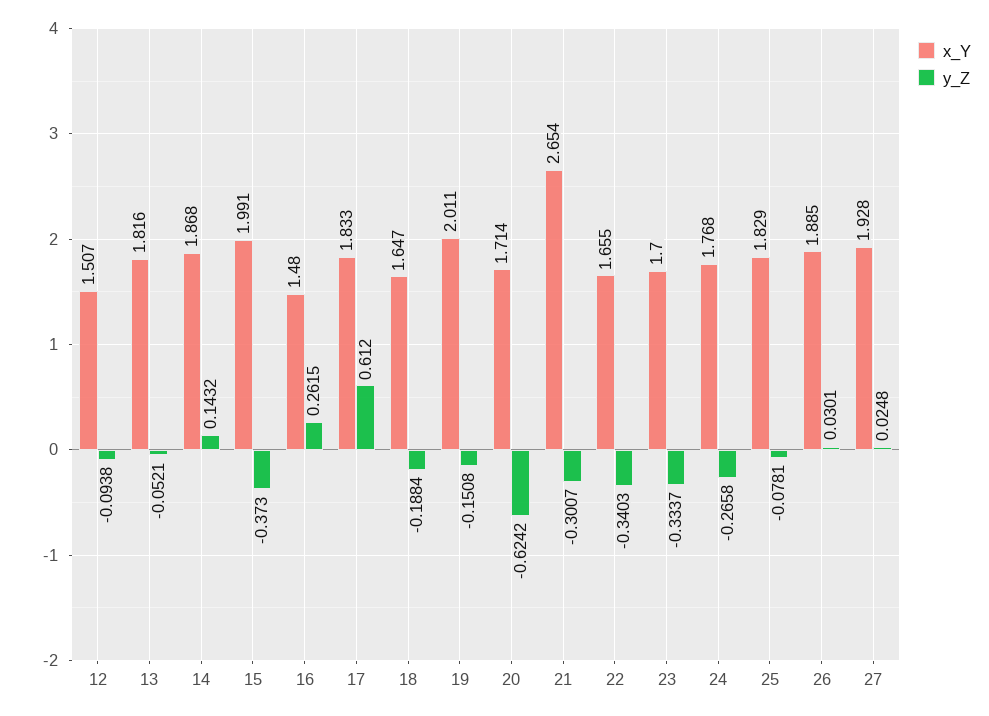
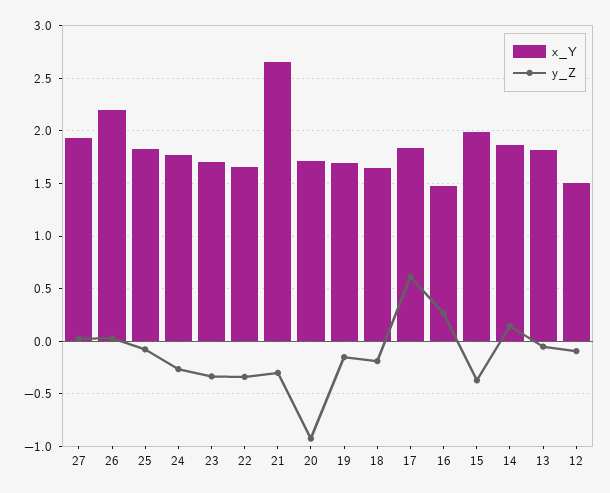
x_Y, 19: 2.011 -> 1.7
y_Z, 20: -0.6242 -> -0.9
x_Y, 26: 1.885 -> 2.2

